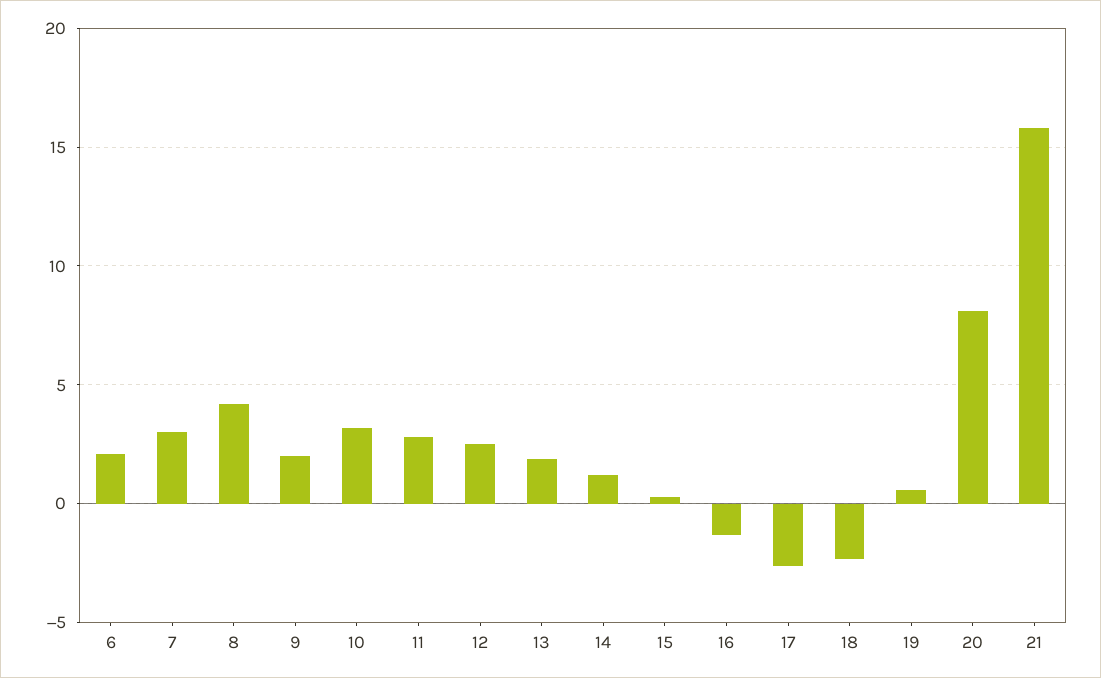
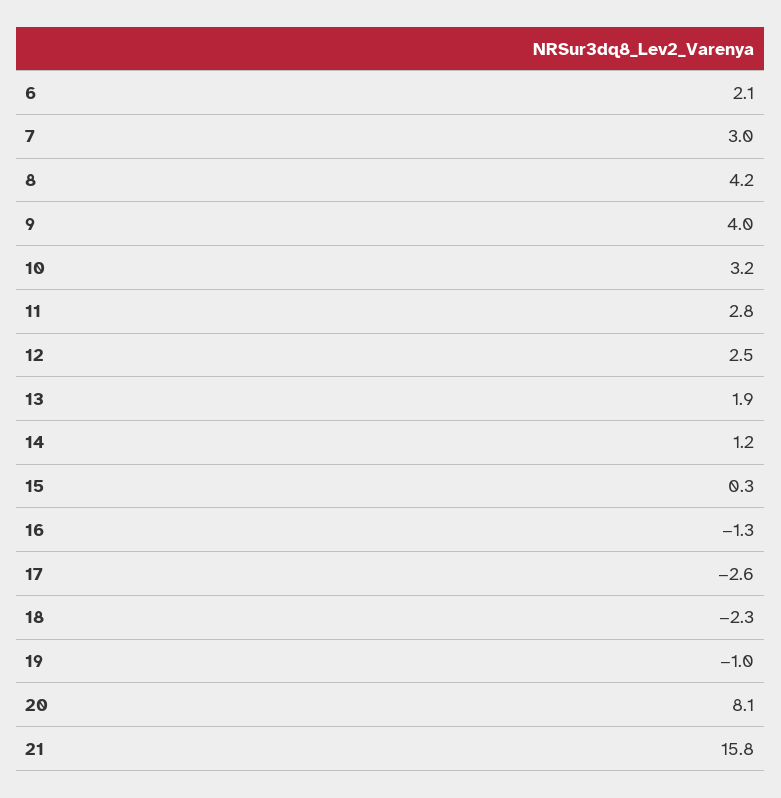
9: 2 -> 4
19: 0.5 -> -1

